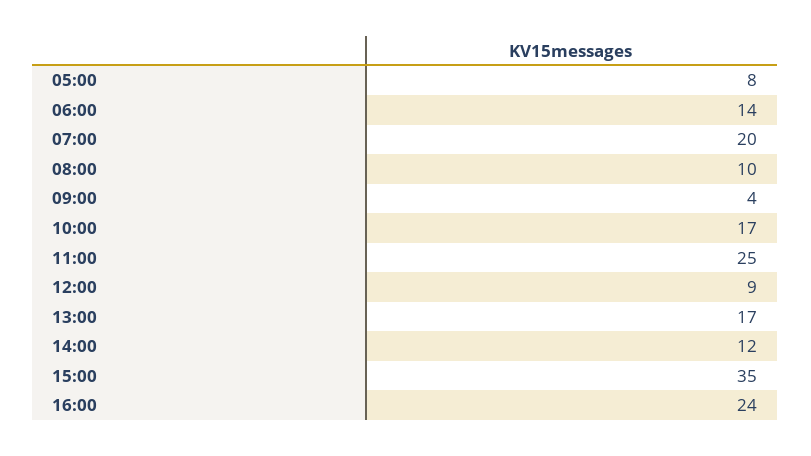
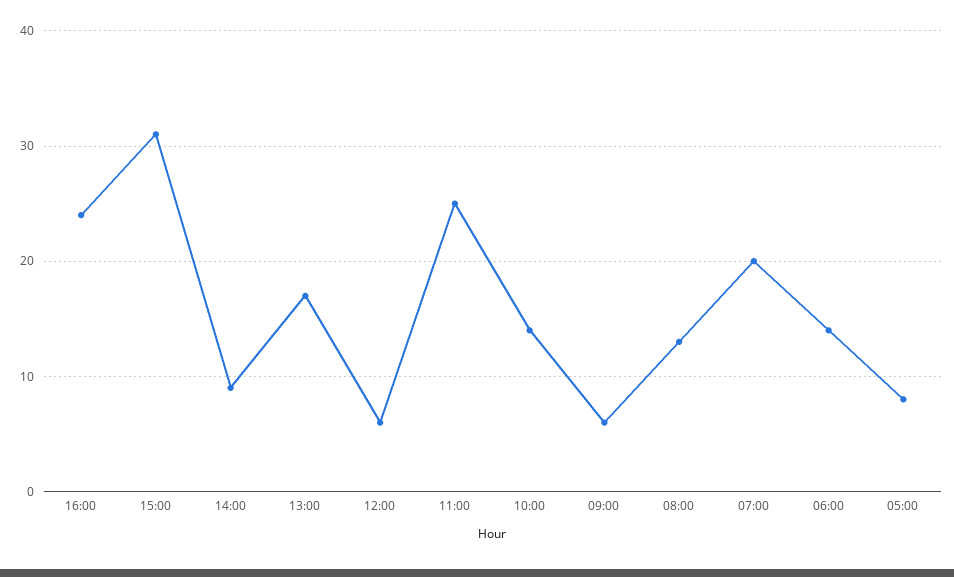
08:00: 10 -> 13
09:00: 4 -> 6
10:00: 17 -> 14
12:00: 9 -> 6
14:00: 12 -> 9
15:00: 35 -> 31

